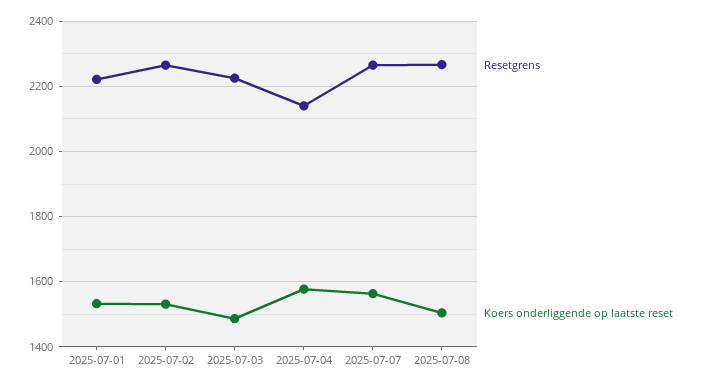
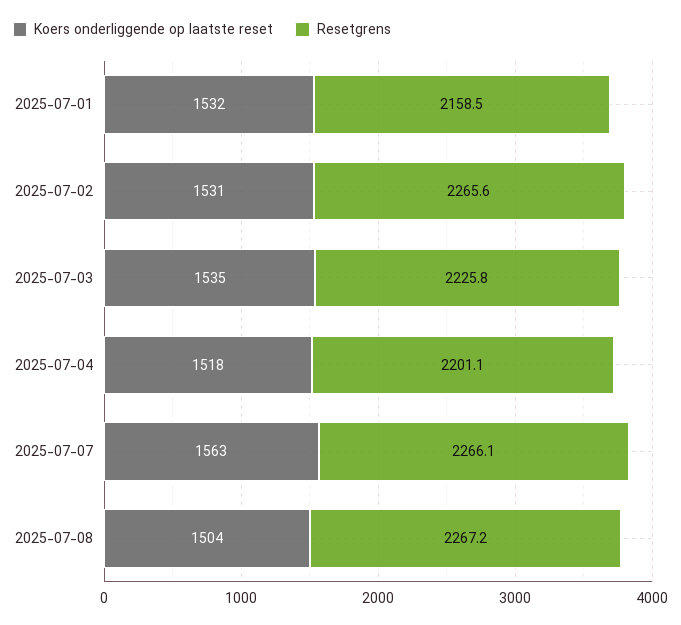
Resetgrens, 2025-07-01: 2220 -> 2158.5
Koers onderliggende op laatste reset, 2025-07-03: 1480 -> 1535
Resetgrens, 2025-07-04: 2140 -> 2201.1
Koers onderliggende op laatste reset, 2025-07-04: 1580 -> 1518

